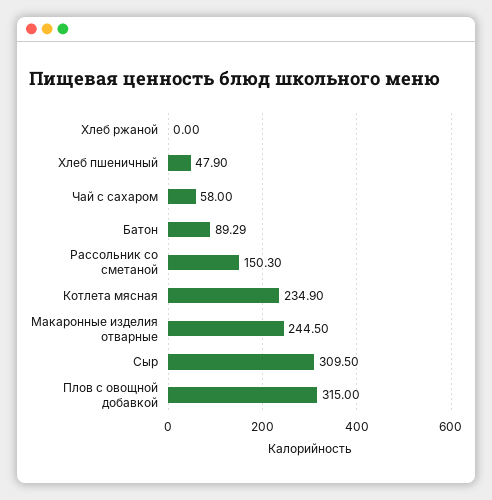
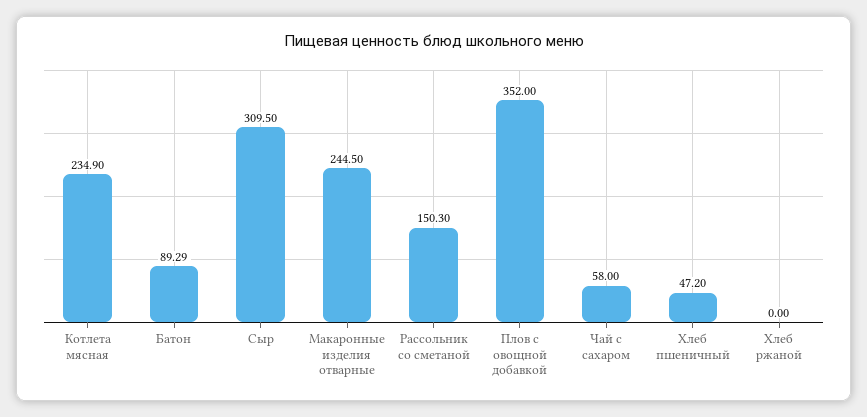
Хлеб пшеничный: 47.9 -> 47.2
Плов с овощной добавкой: 315 -> 352

